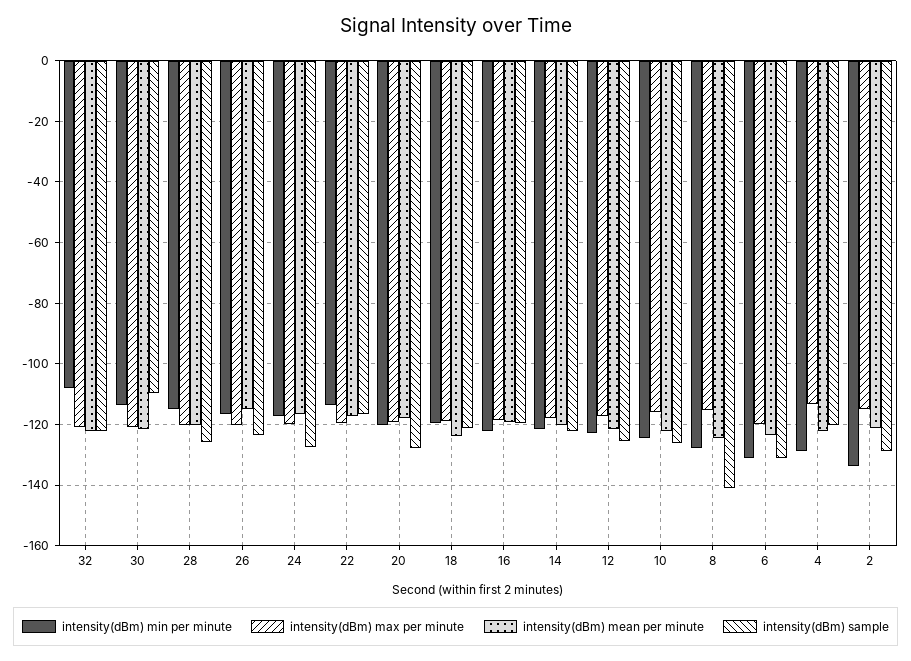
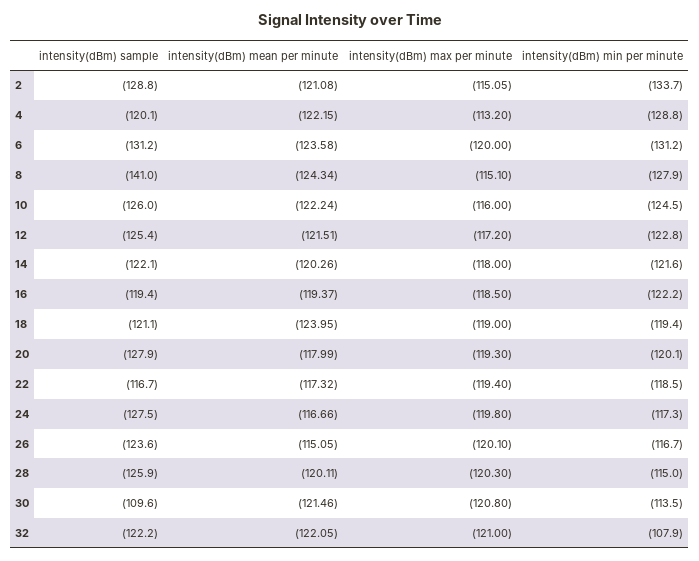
intensity(dBm) min per minute, 22: -114 -> -118.5

